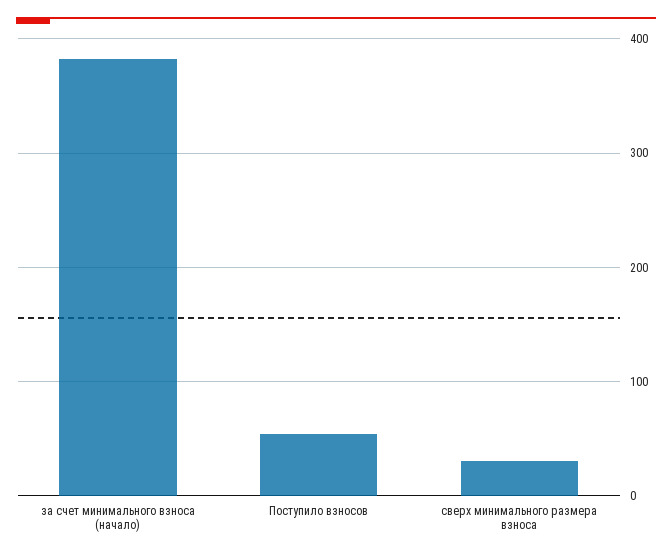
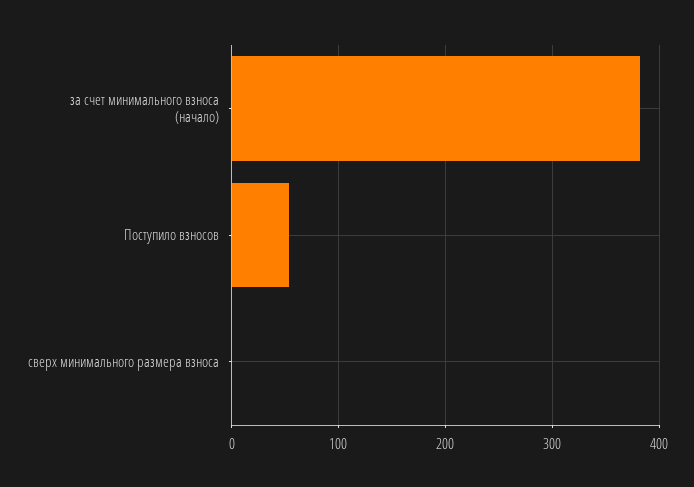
сверх минимального размера взноса: 30 -> 0

